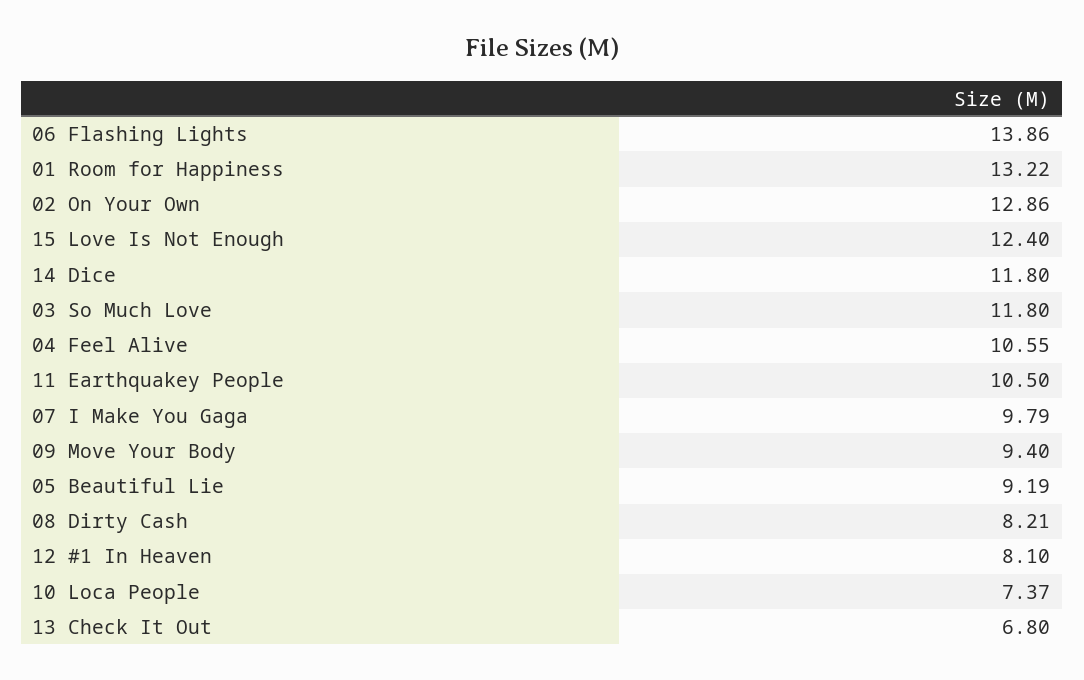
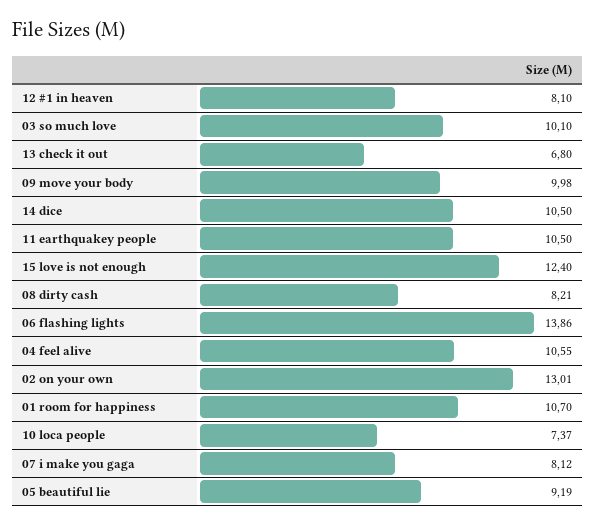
01 Room for Happiness: 13.22 -> 10.7
02 On Your Own: 12.86 -> 13.01
14 Dice: 11.8 -> 10.5
03 So Much Love: 11.8 -> 10.1
07 I Make You Gaga: 9.79 -> 8.12
09 Move Your Body: 9.4 -> 9.98

